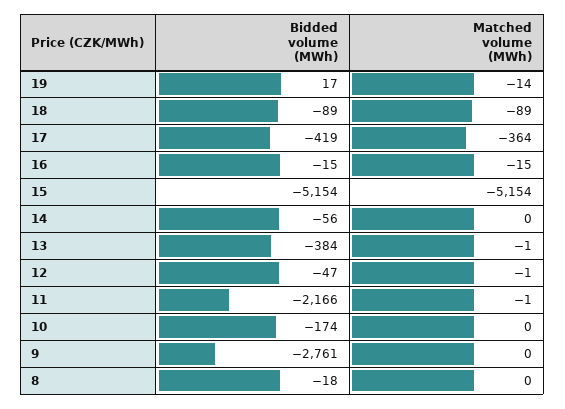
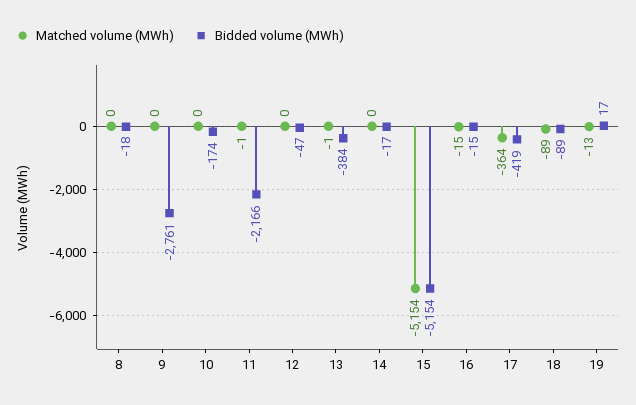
Matched volume (MWh), 19: -14 -> -13
Bidded volume (MWh), 14: -56 -> -17
Matched volume (MWh), 12: -1 -> 0

